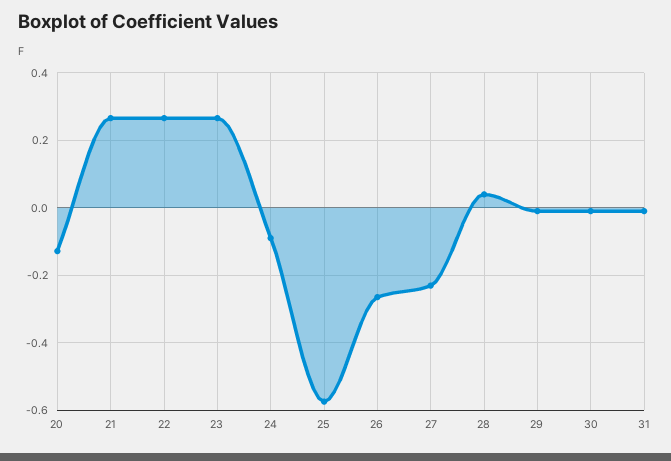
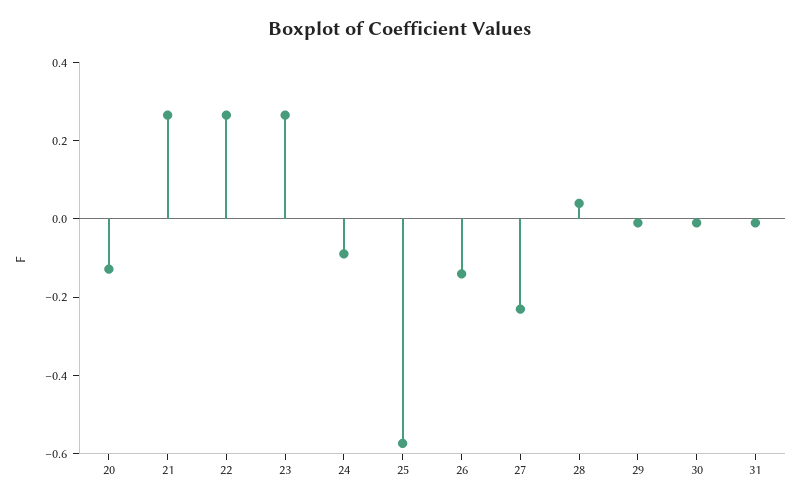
26: -0.26 -> -0.15

